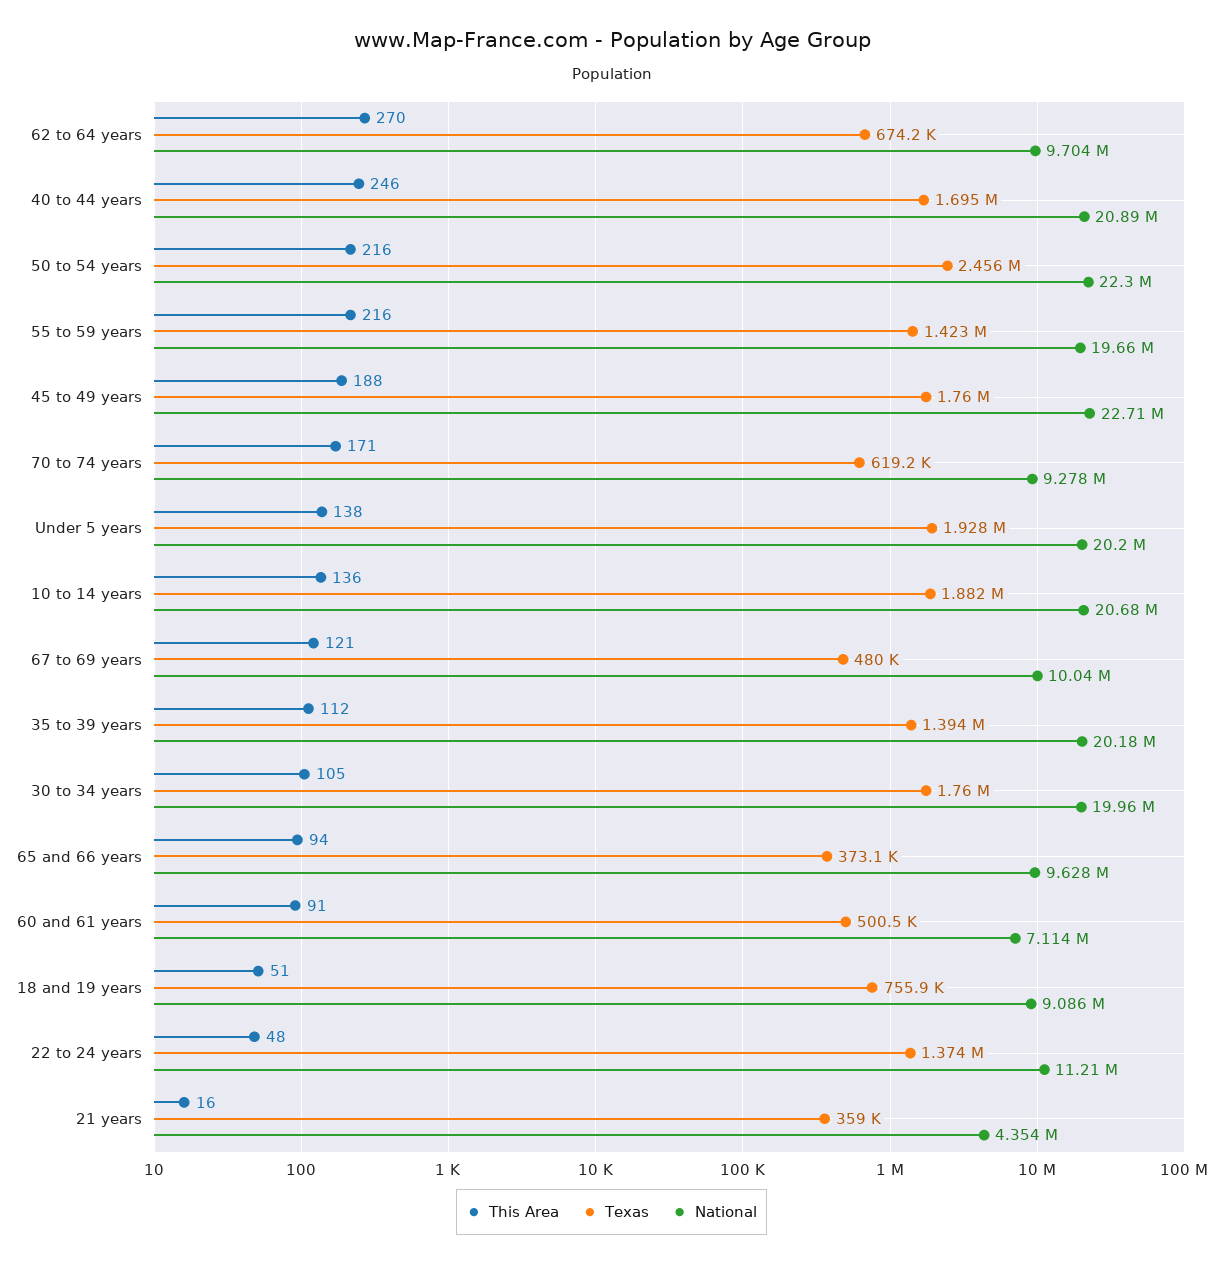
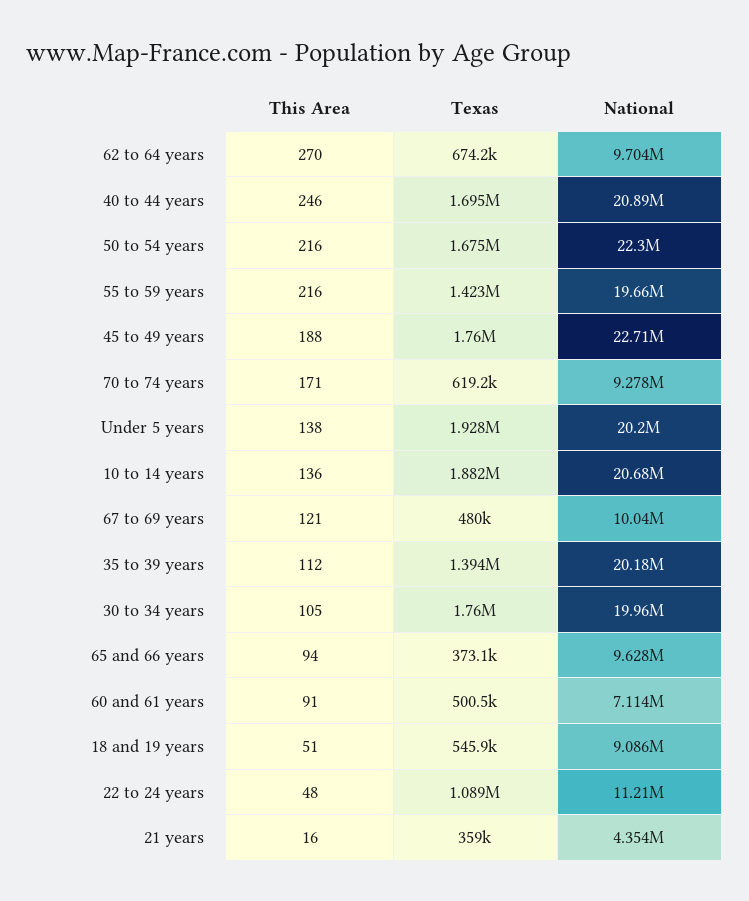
Texas, 50 to 54 years: 2456000 -> 1675000
Texas, 18 and 19 years: 755900 -> 545900
Texas, 22 to 24 years: 1374000 -> 1089000

